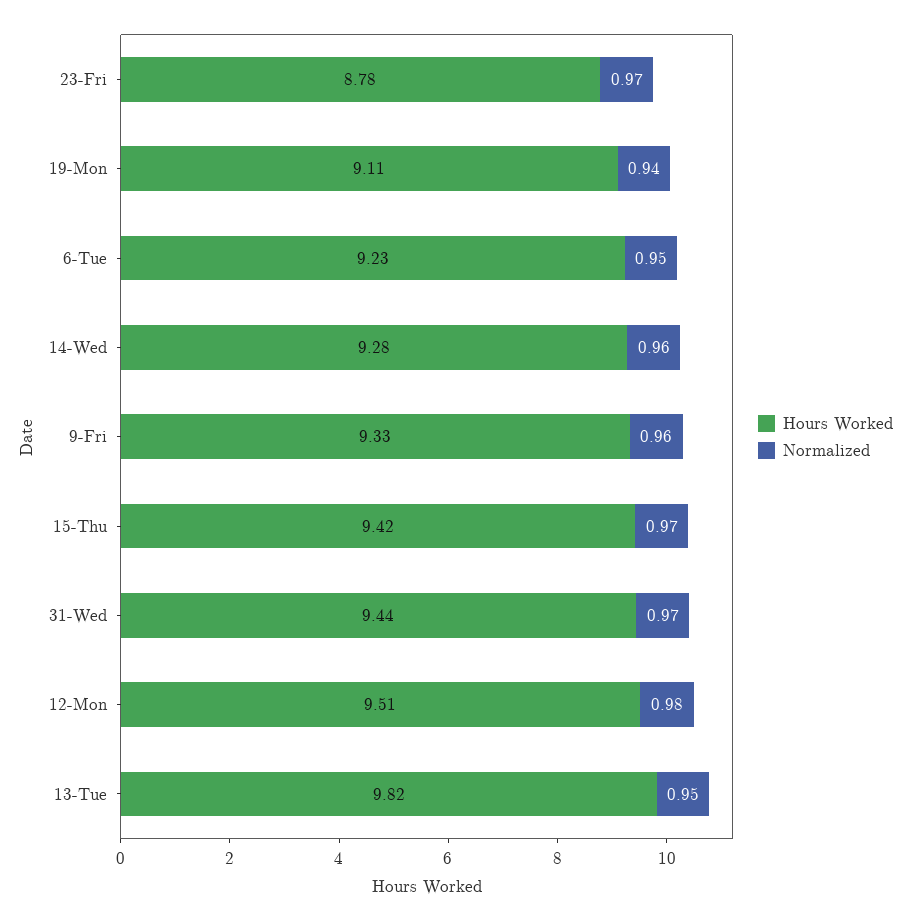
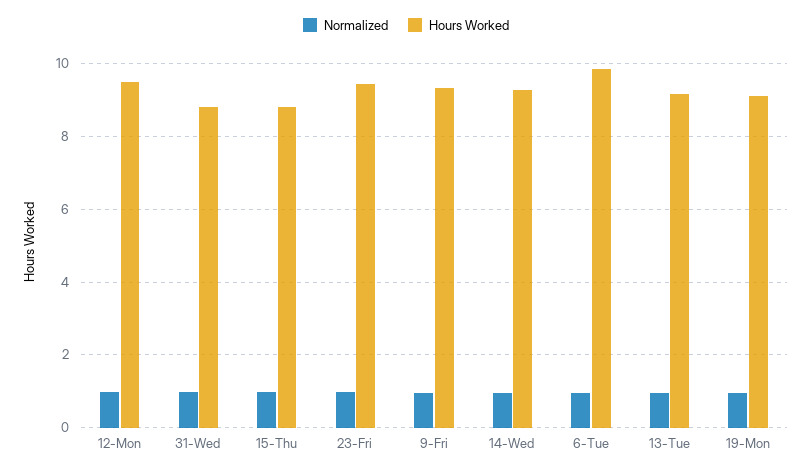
Hours Worked, 23-Fri: 8.78 -> 9.4
Hours Worked, 6-Tue: 9.23 -> 9.8
Hours Worked, 15-Thu: 9.42 -> 8.8
Hours Worked, 31-Wed: 9.44 -> 8.8
Hours Worked, 13-Tue: 9.82 -> 9.2

